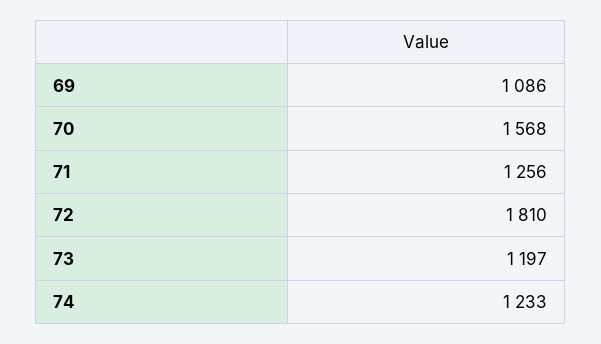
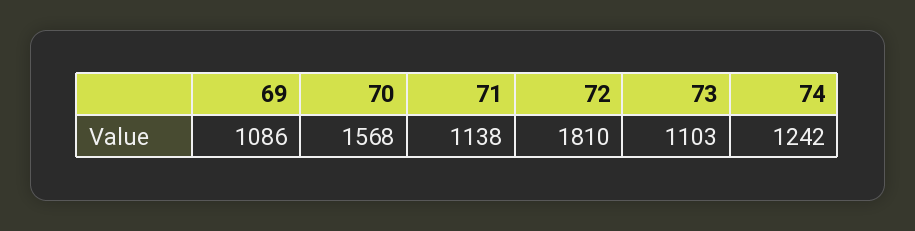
71: 1256 -> 1138
73: 1197 -> 1103
74: 1233 -> 1242

